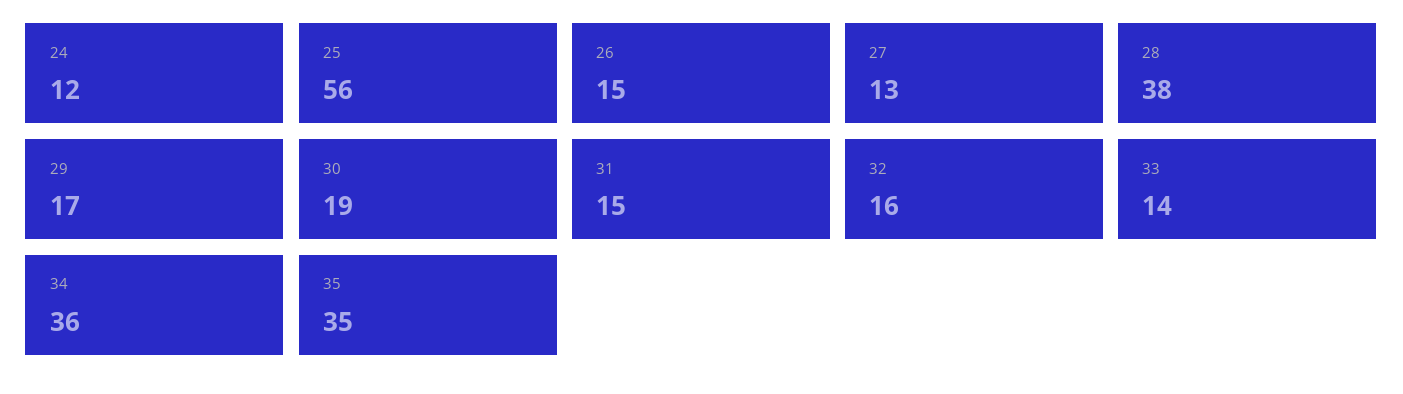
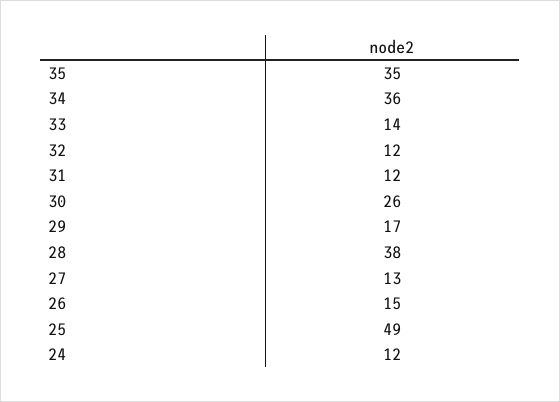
25: 56 -> 49
30: 19 -> 26
31: 15 -> 12
32: 16 -> 12

